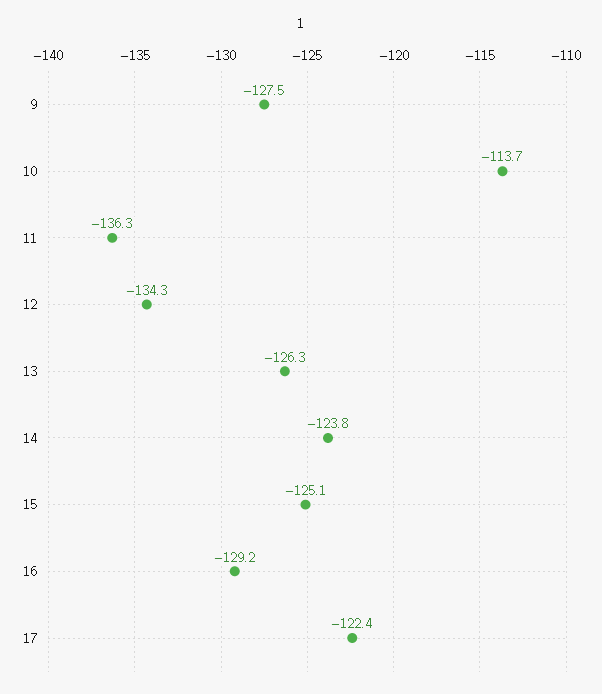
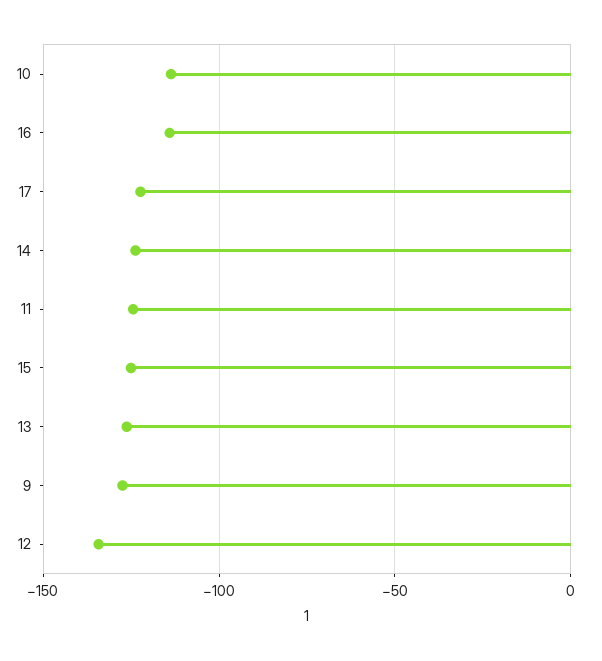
11: -136.3 -> -125
16: -129.2 -> -115

